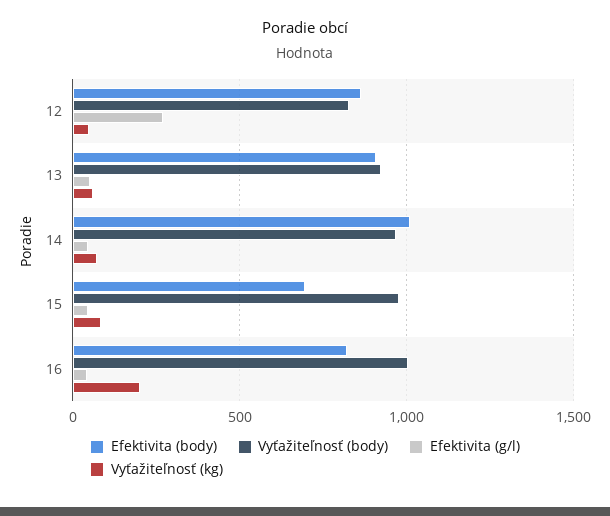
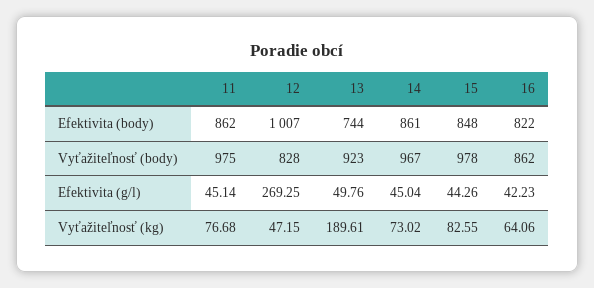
Efektivita (body), 12: 850 -> 1007
Efektivita (body), 13: 900 -> 744
Vyťažiteľnosť (kg), 13: 50 -> 189.61
Efektivita (body), 14: 1000 -> 861
Efektivita (body), 15: 700 -> 848
Vyťažiteľnosť (body), 16: 1000 -> 862
Vyťažiteľnosť (kg), 16: 200 -> 64.06
Efektivita (body), 11: none -> 862
Vyťažiteľnosť (body), 11: none -> 975
Efektivita (g/l), 11: none -> 45.14
Vyťažiteľnosť (kg), 11: none -> 76.68

